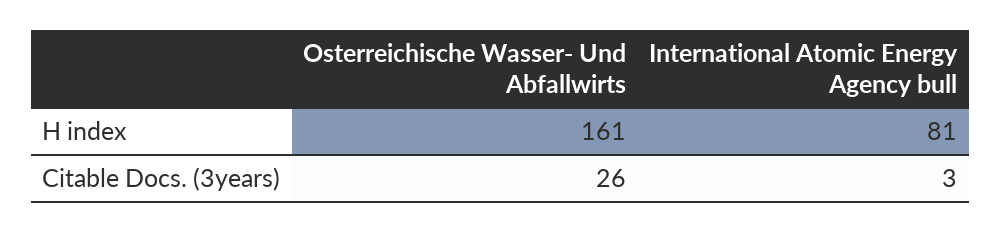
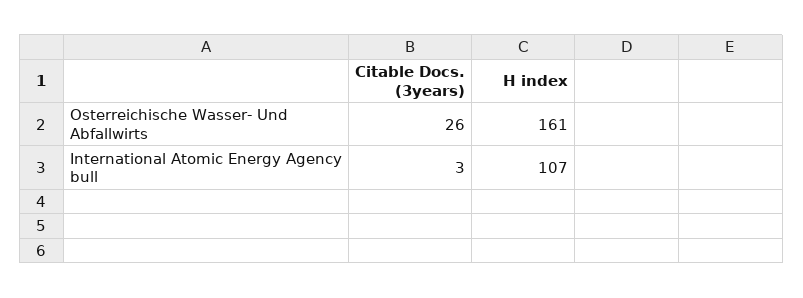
International Atomic Energy Agency bull, H index: 81 -> 107

